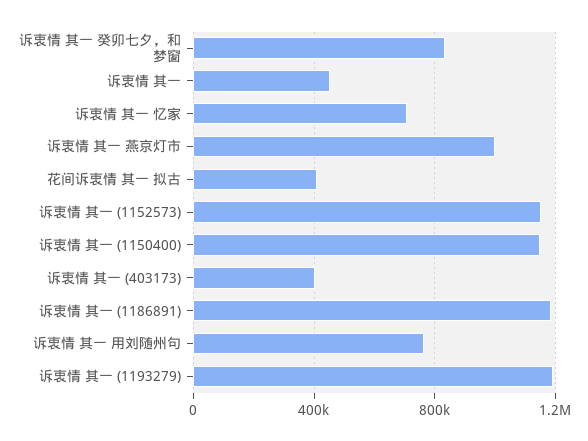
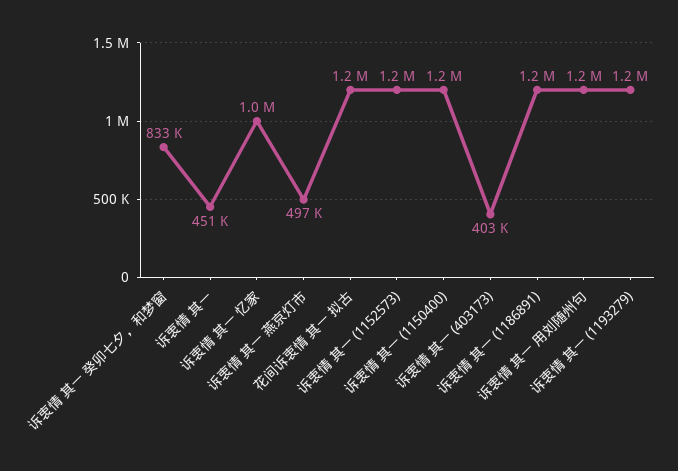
诉衷情 其一 忆家: 700000 -> 1000000
诉衷情 其一 燕京灯市: 1000000 -> 497000
花间诉衷情 其一 拟古: 400000 -> 1200000
诉衷情 其一 用刘随州句: 750000 -> 1200000

